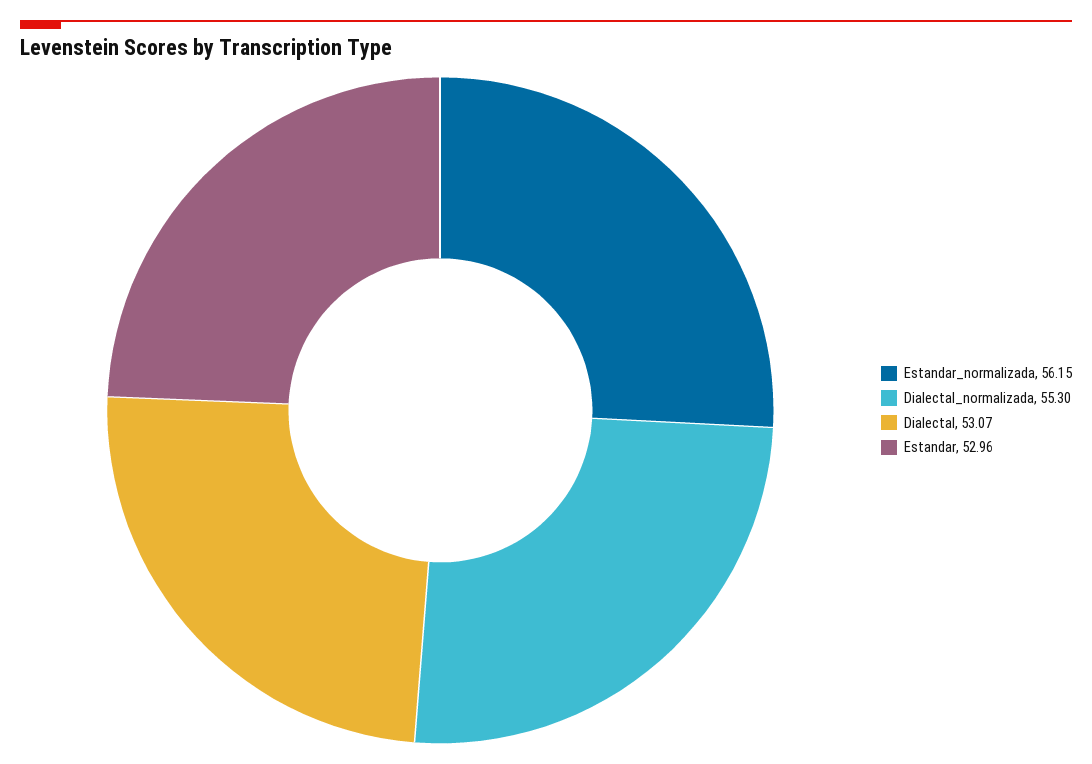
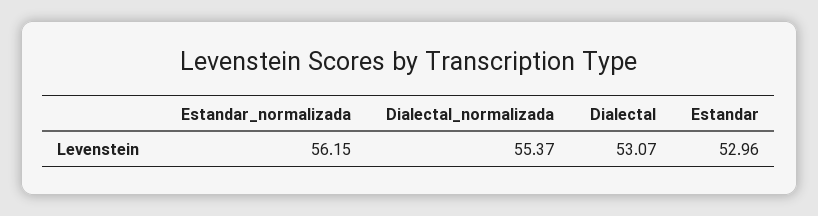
Dialectal_normalizada: 55.3 -> 55.37

